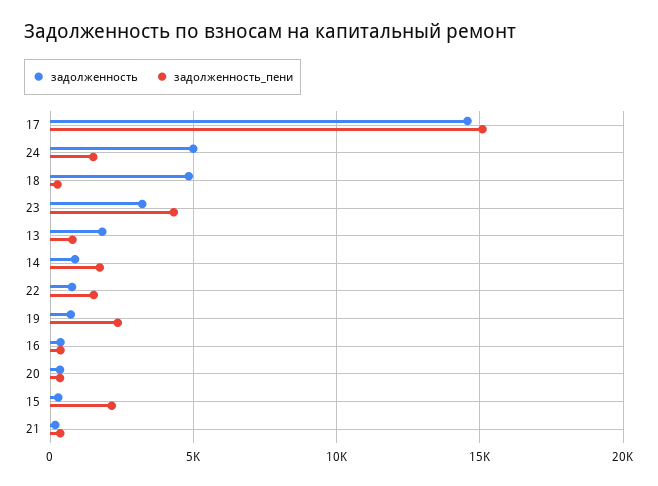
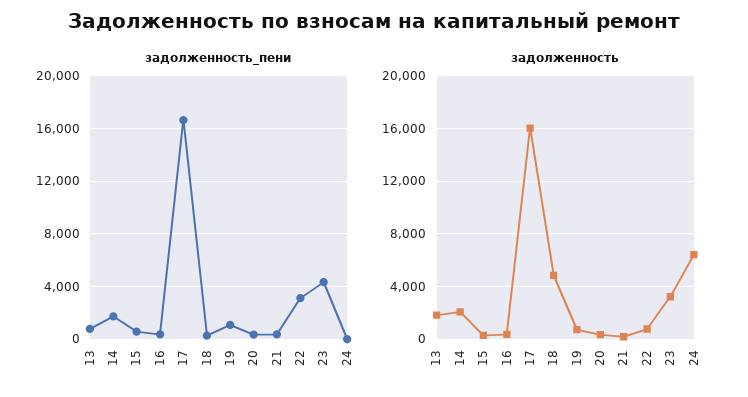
задолженность, 17: 14500 -> 16000
задолженность_пени, 17: 15000 -> 16500
задолженность, 24: 5000 -> 6500
задолженность_пени, 24: 1500 -> 0
задолженность, 14: 1000 -> 2000
задолженность_пени, 22: 1500 -> 3000
задолженность_пени, 19: 2500 -> 1000
задолженность_пени, 15: 2000 -> 500

